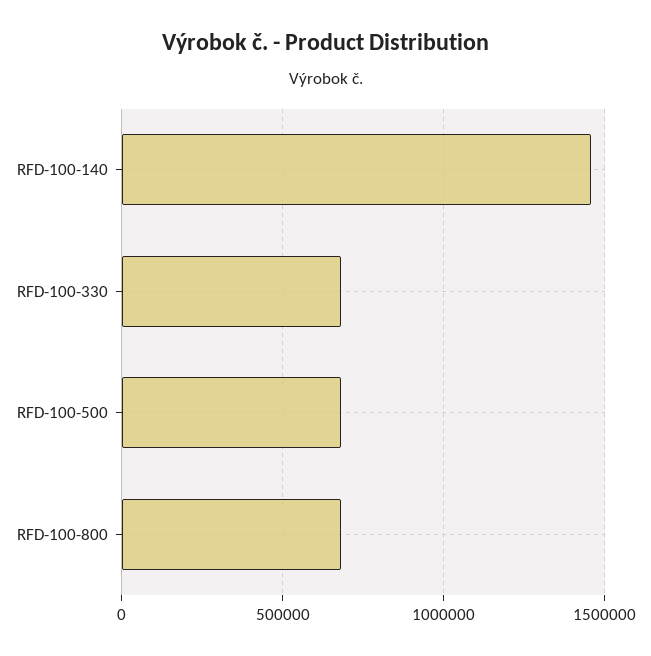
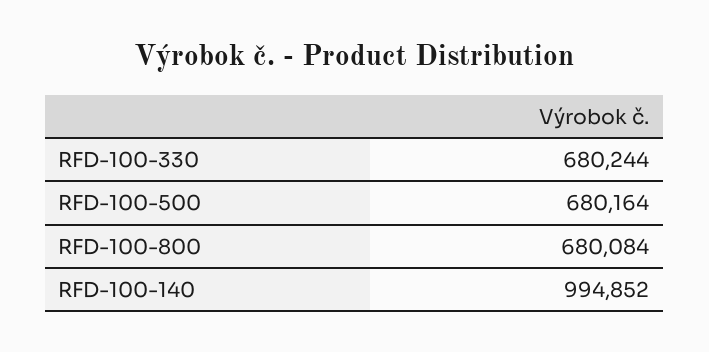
RFD-100-140: 1450000 -> 994852

